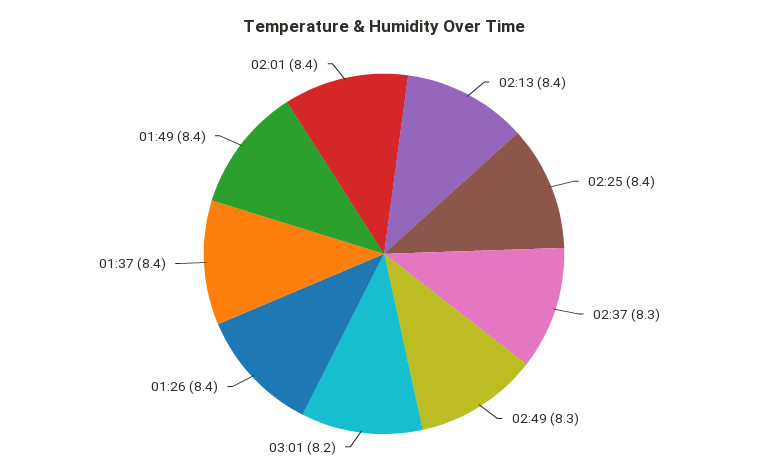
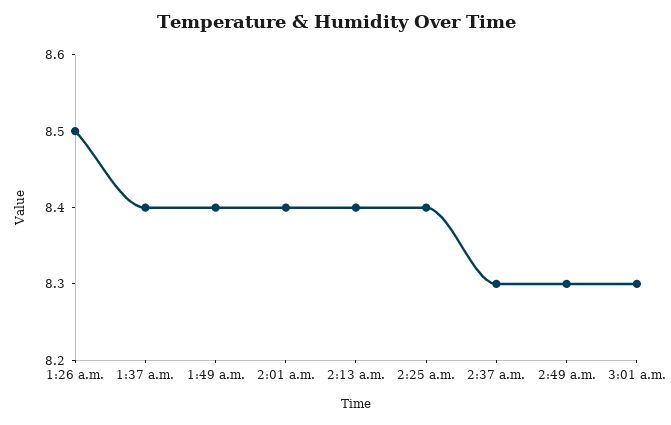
03:01: 8.2 -> 8.3
01:26: 8.4 -> 8.5

